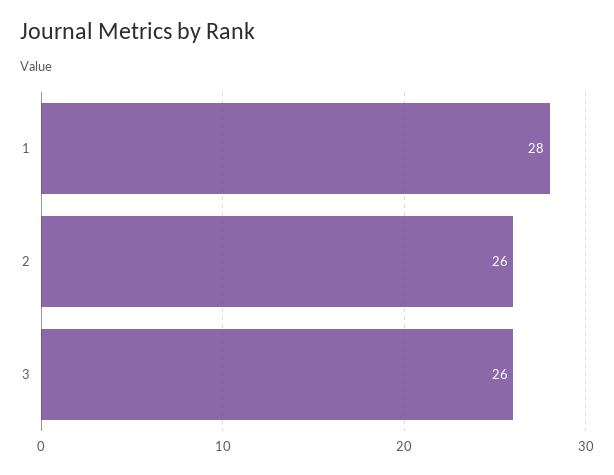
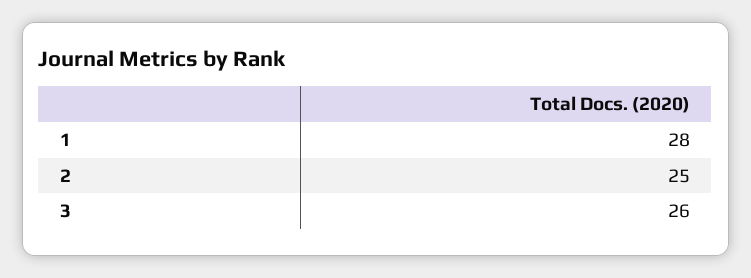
2: 26 -> 25

